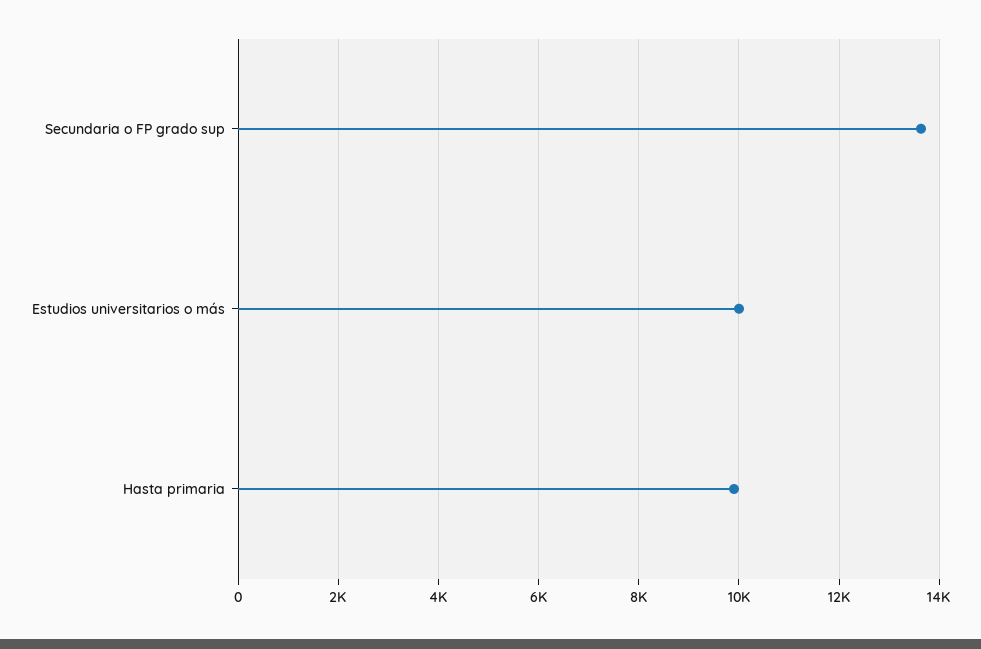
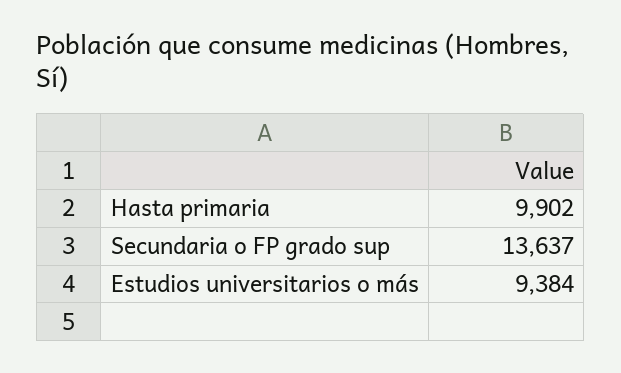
Estudios universitarios o más: 10000 -> 9384

